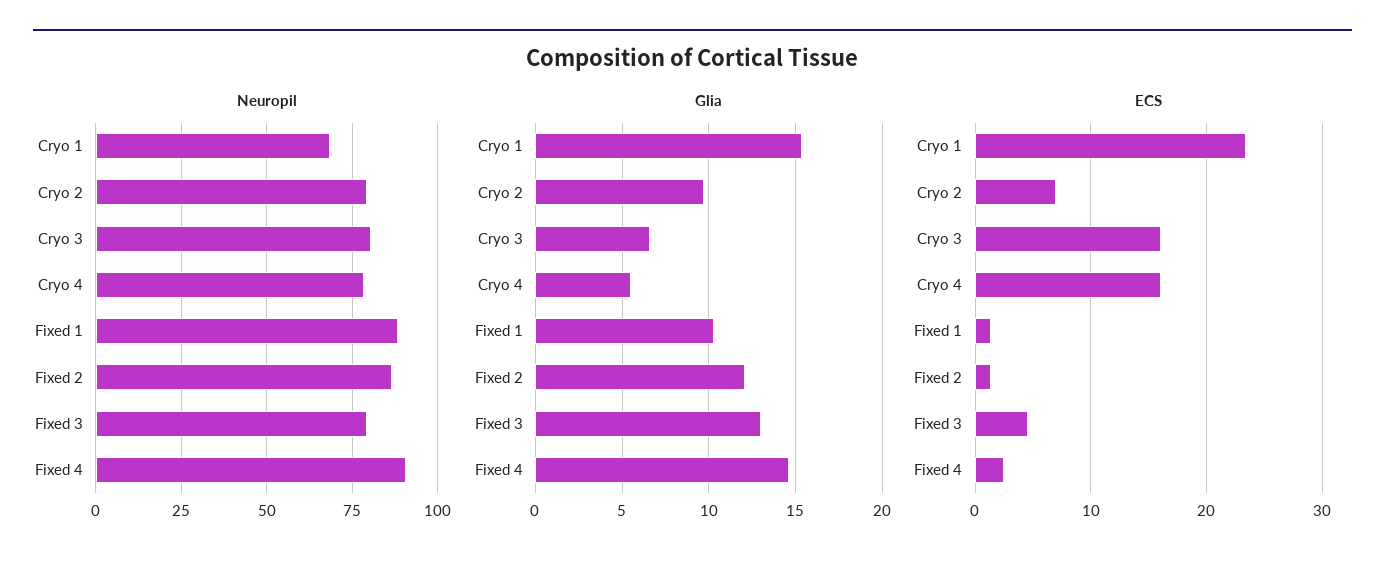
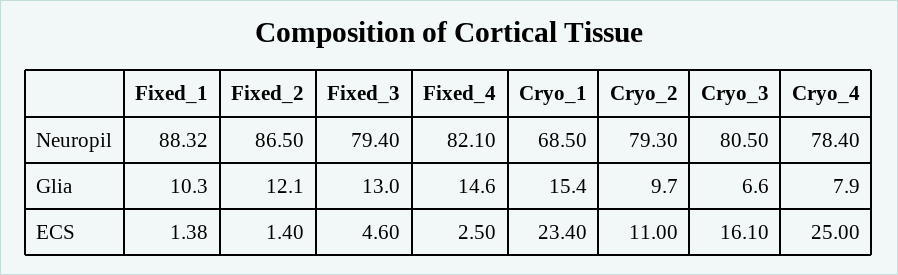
Neuropil, Fixed 4: 90 -> 82.1
Glia, Cryo 4: 5.5 -> 7.9
ECS, Cryo 2: 7 -> 11
ECS, Cryo 4: 16 -> 25

